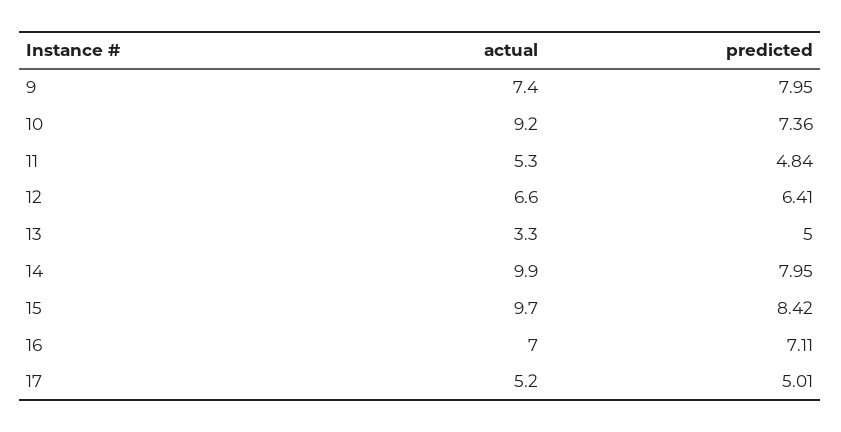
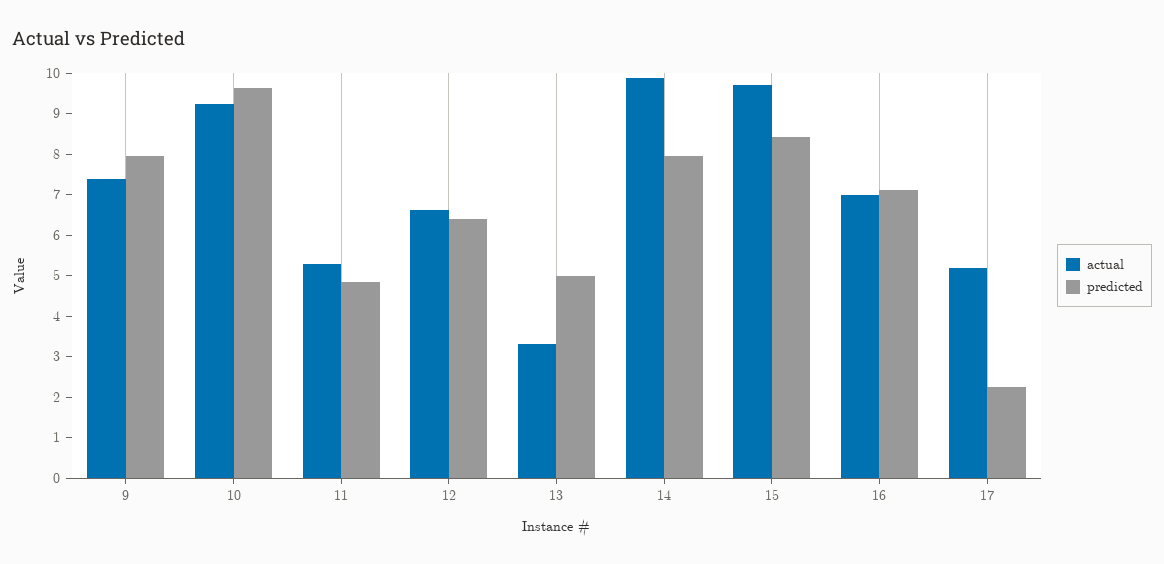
predicted, 10: 7.36 -> 9.6
predicted, 17: 5.01 -> 2.2

